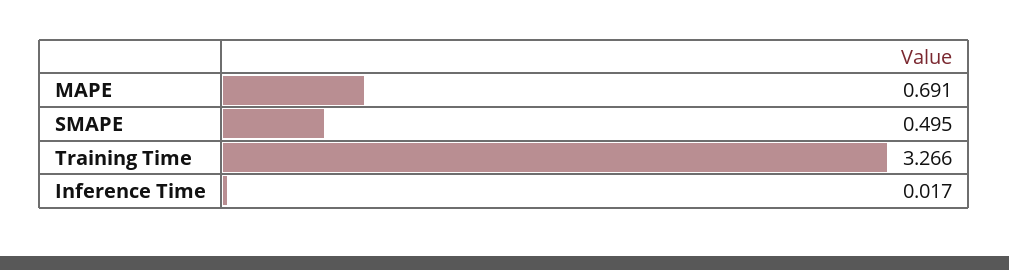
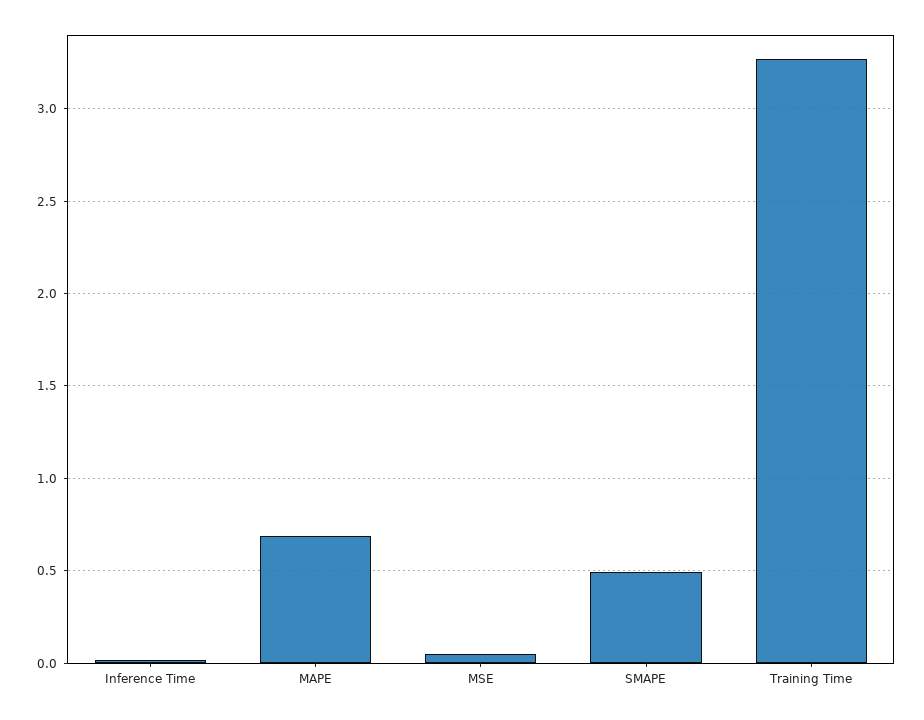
MSE: none -> 0.05

